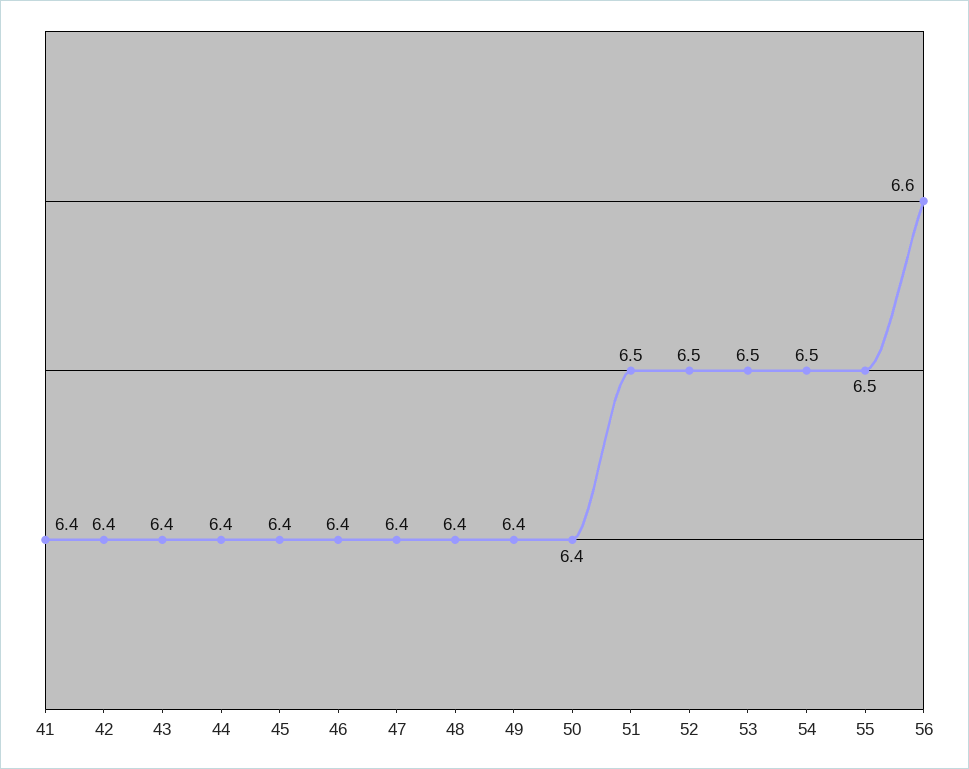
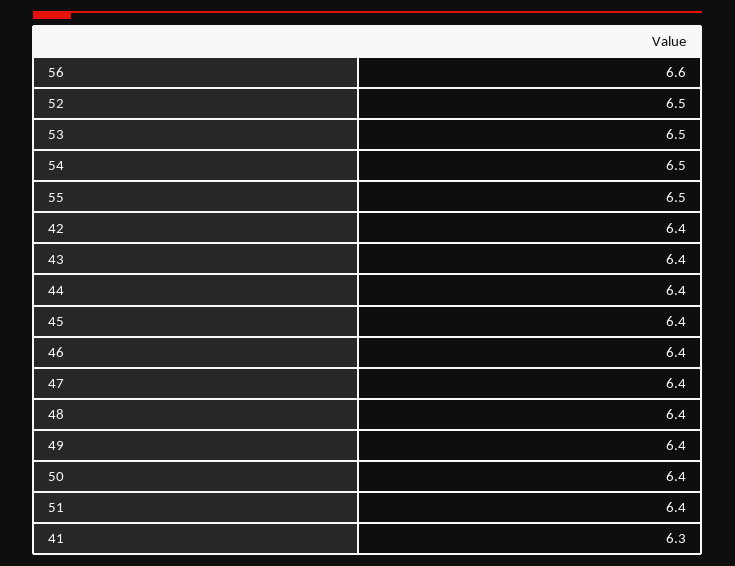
41: 6.4 -> 6.3
51: 6.5 -> 6.4

